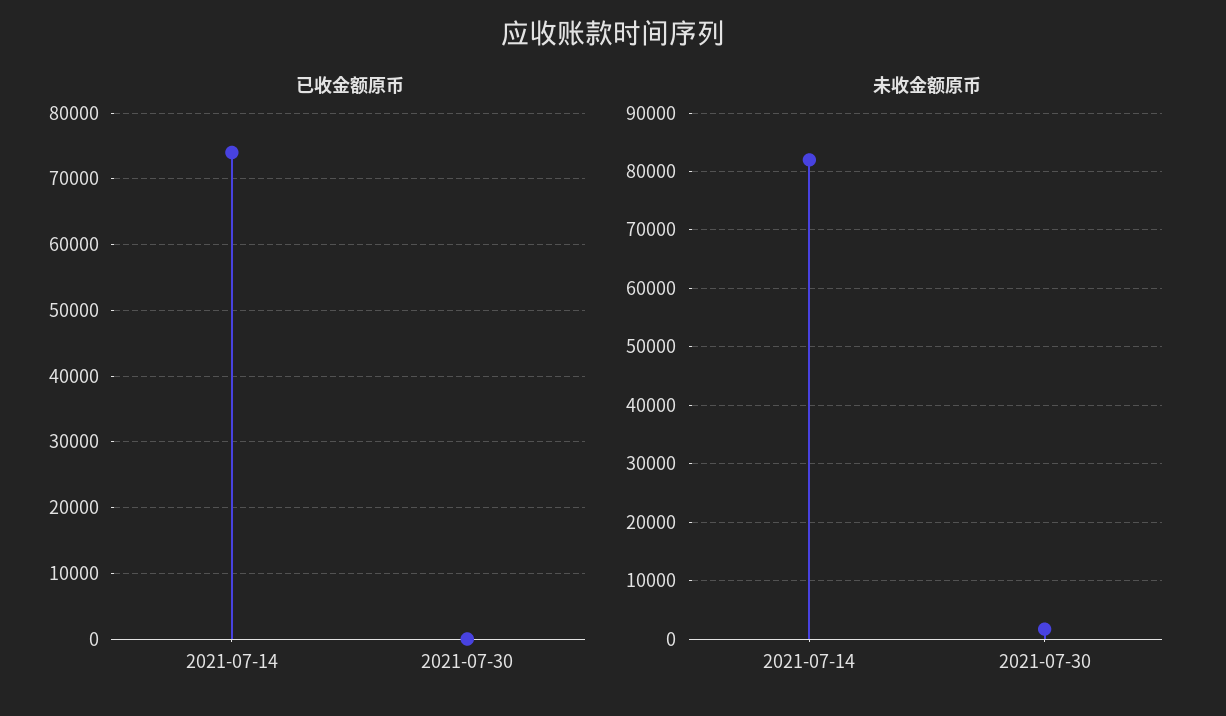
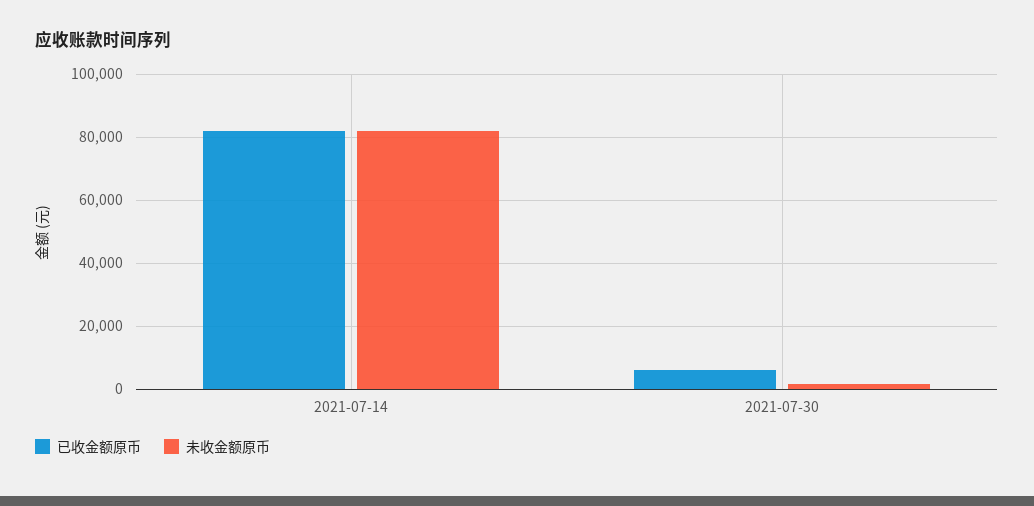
已收金额原币, 2021-07-14: 74000 -> 82000
已收金额原币, 2021-07-30: 0 -> 6000

